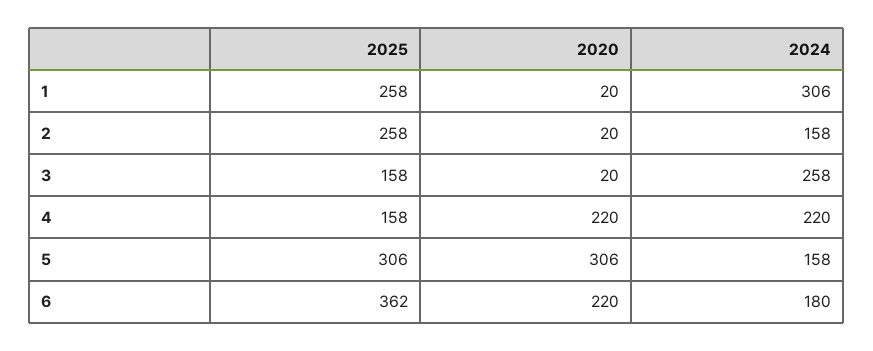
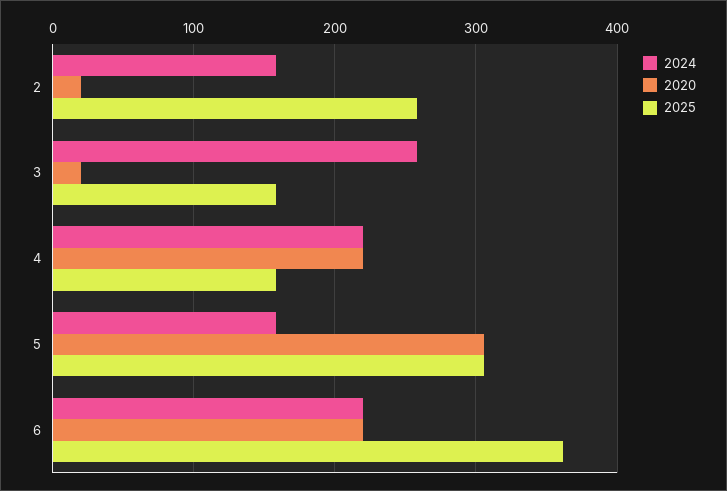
2025, 1: 258 -> none
2020, 1: 20 -> none
2024, 1: 306 -> none
2024, 6: 180 -> 220

